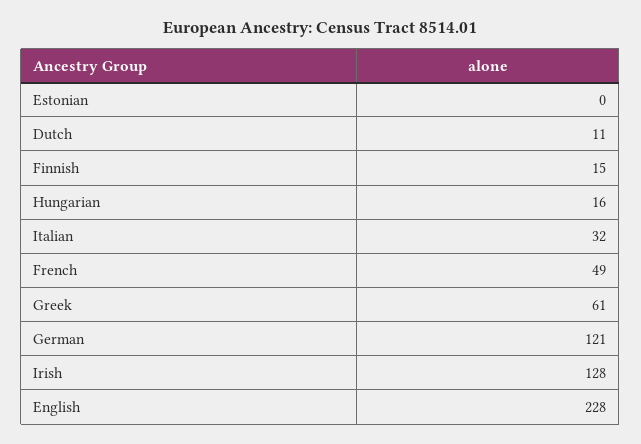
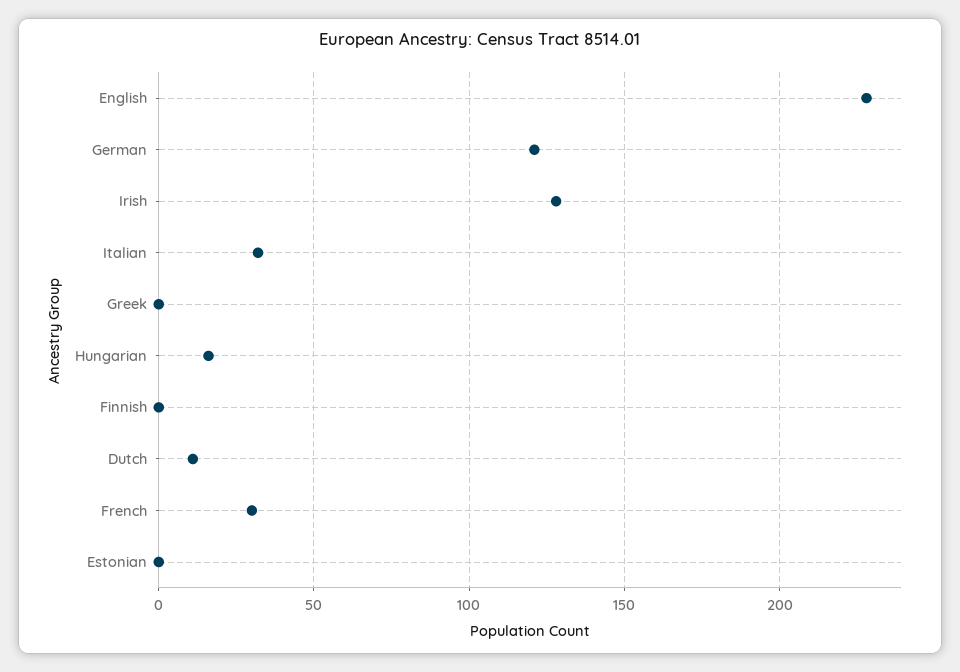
Finnish: 15 -> 0
French: 49 -> 30
Greek: 61 -> 0

